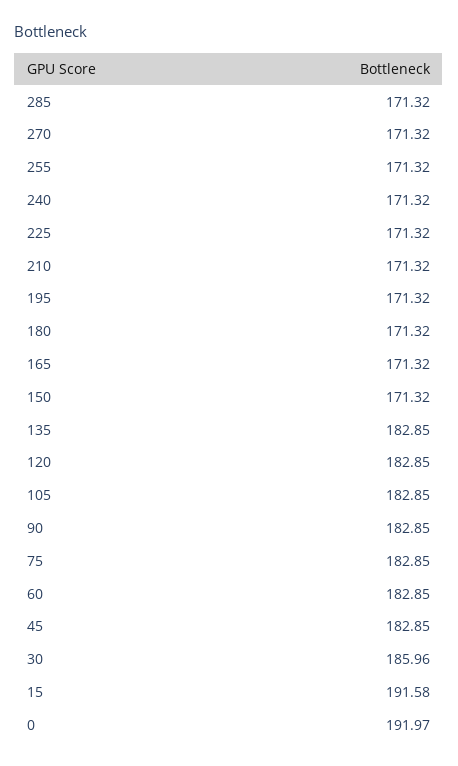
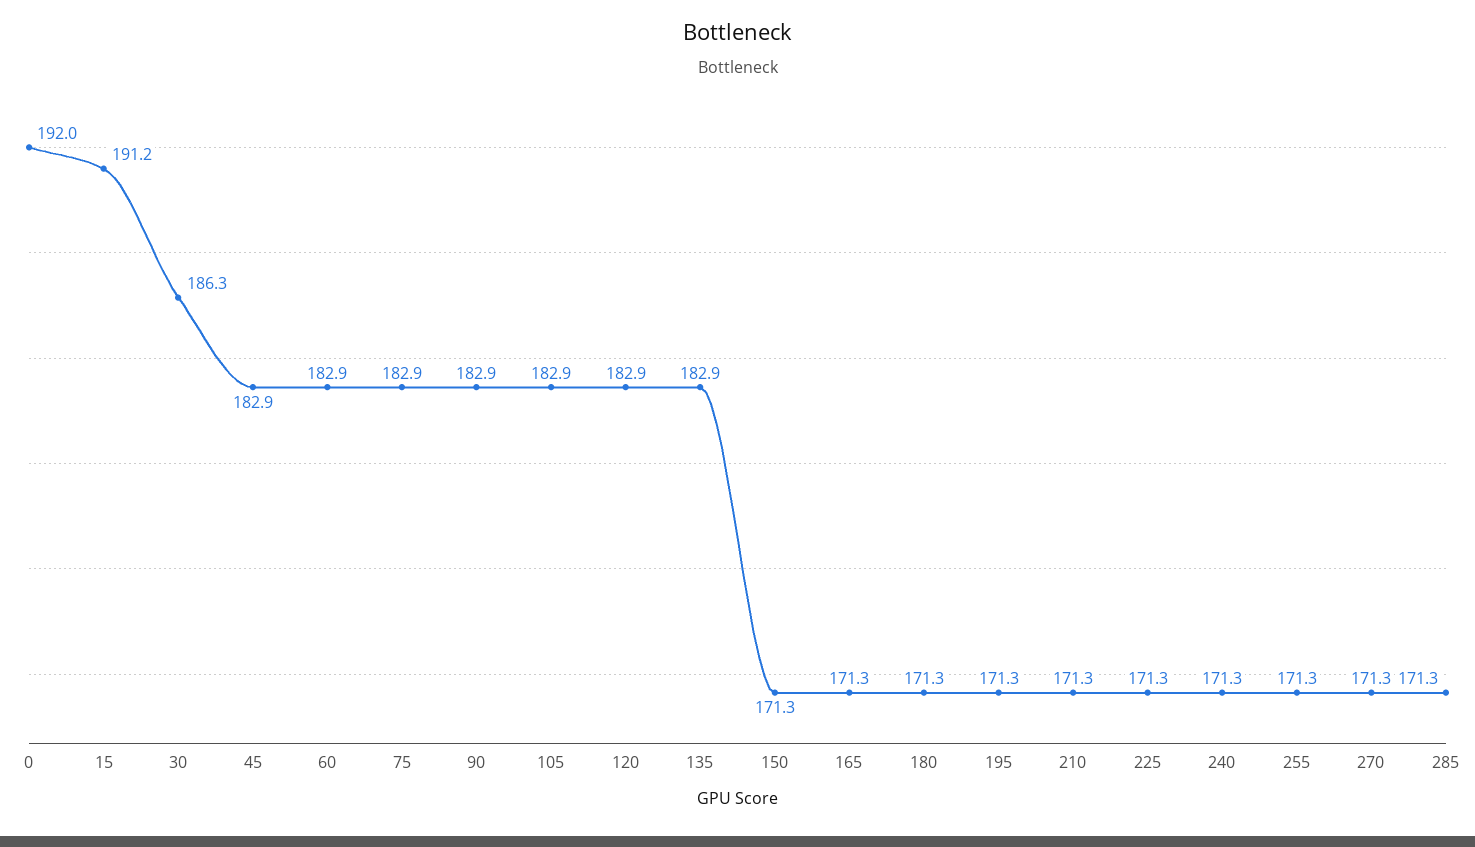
30: 185.96 -> 186.3
15: 191.58 -> 191.2

